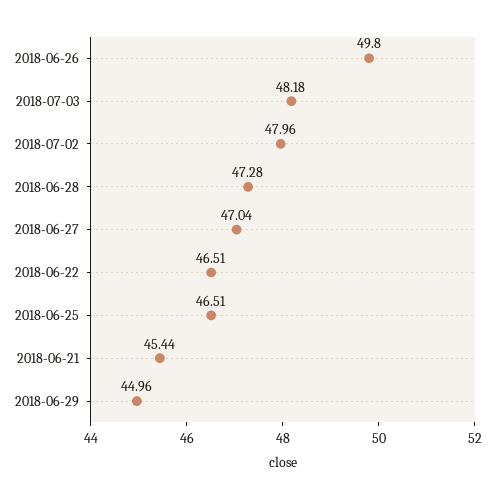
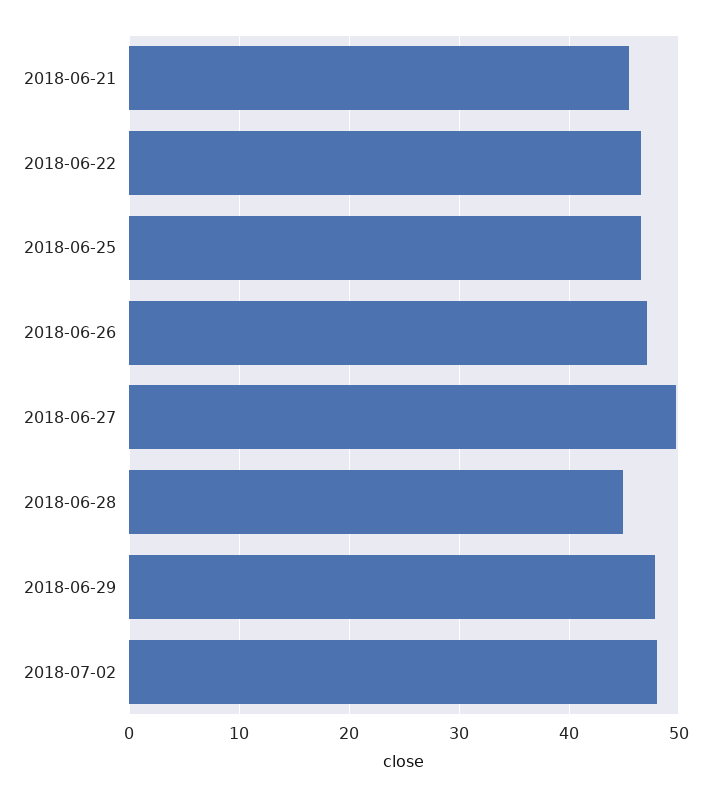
2018-06-26: 49.8 -> 47
2018-07-03: 48.18 -> none
2018-06-28: 47.28 -> 45
2018-06-27: 47.04 -> 50
2018-06-29: 44.96 -> 48

